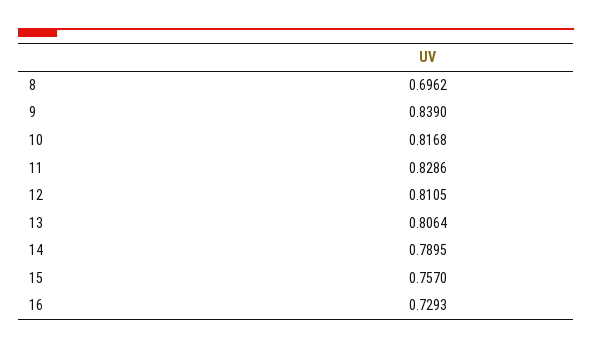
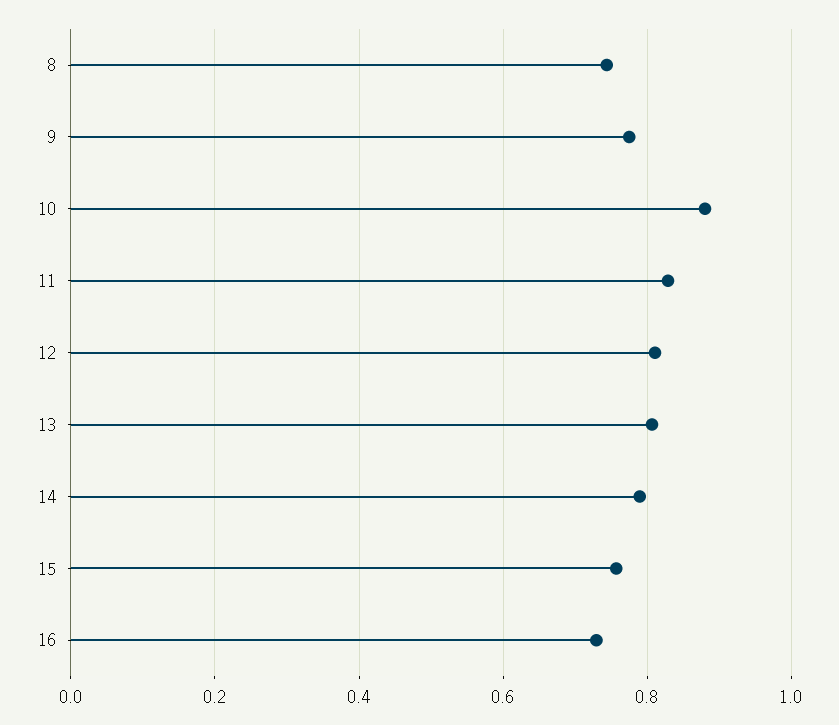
8: 0.6962 -> 0.74
9: 0.839 -> 0.78
10: 0.8168 -> 0.88

